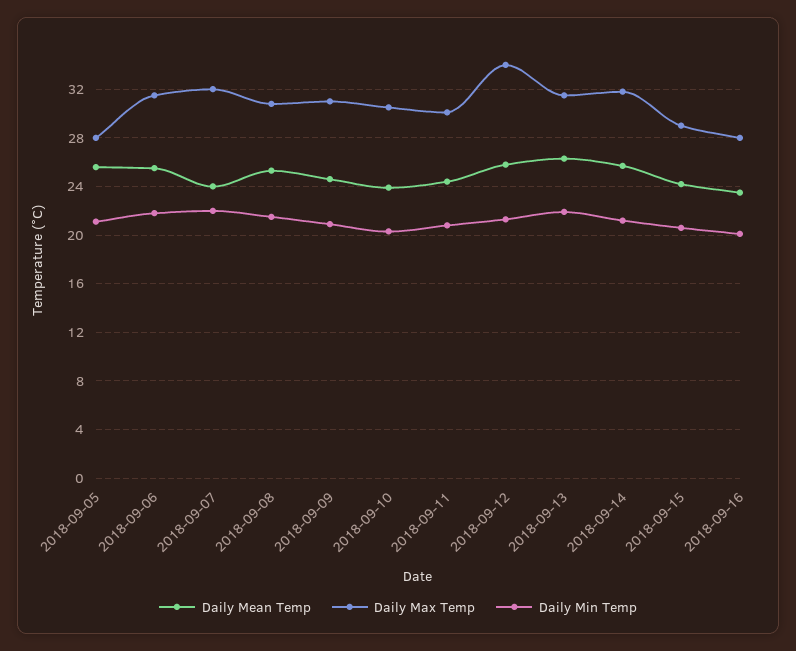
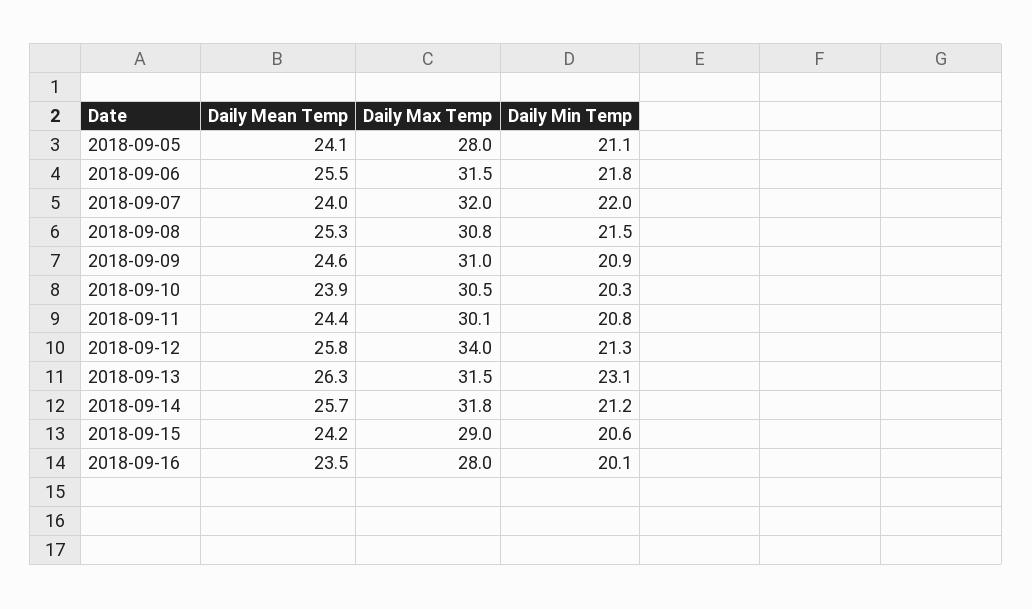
Daily Mean Temp, 2018-09-05: 25.5 -> 24.1
Daily Min Temp, 2018-09-13: 22 -> 23.1

